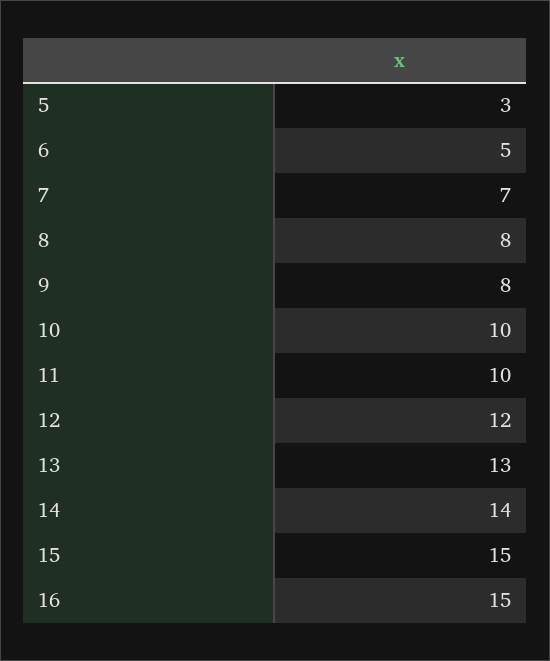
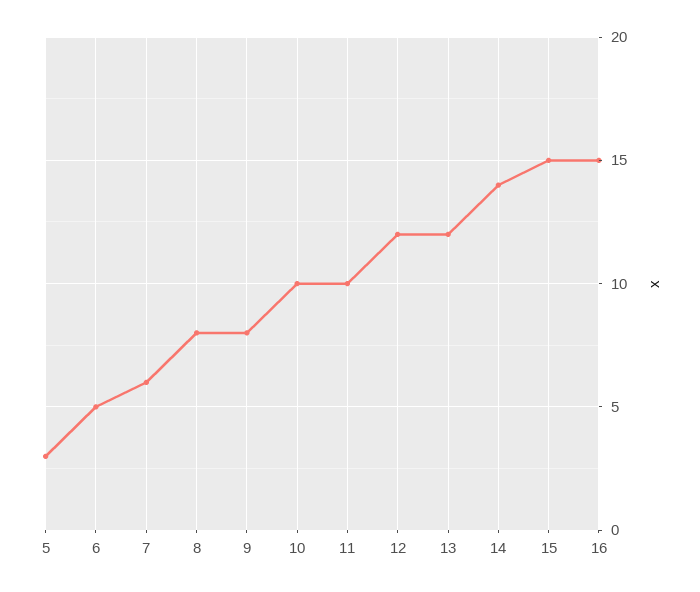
7: 7 -> 6
13: 13 -> 12

